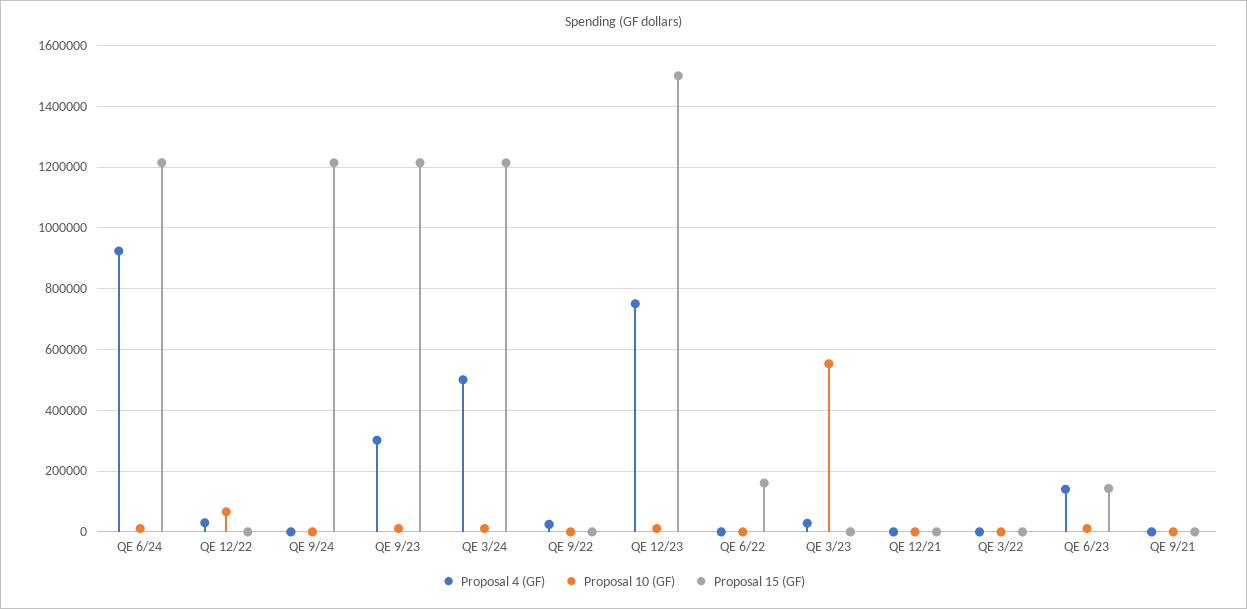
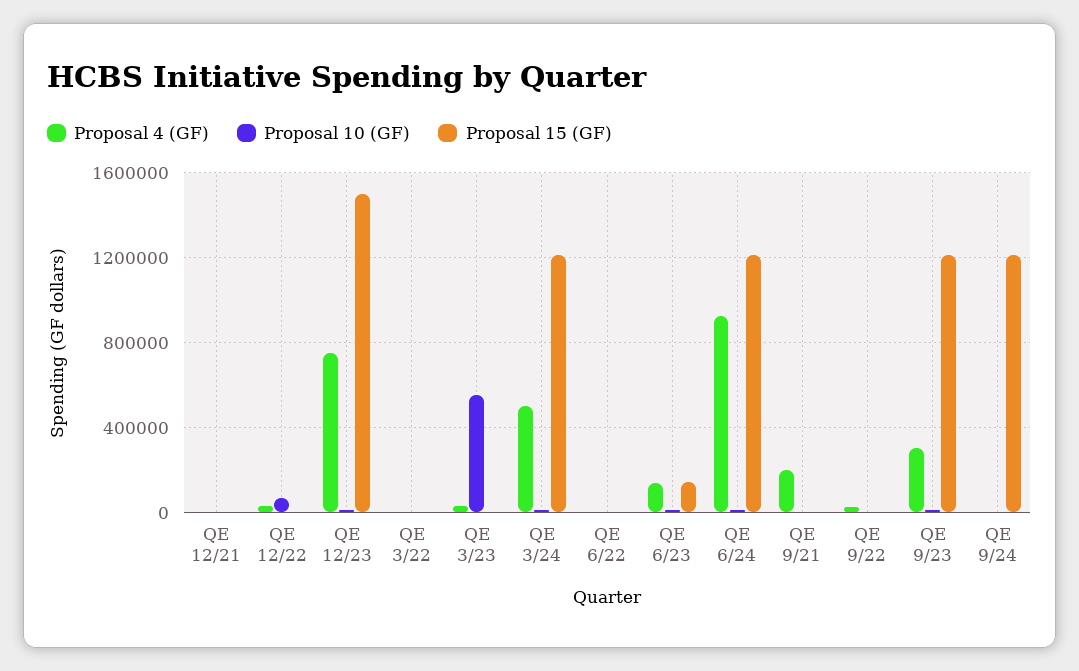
Proposal 15 (GF), QE 6/22: 160000 -> 0
Proposal 4 (GF), QE 9/21: 0 -> 200000

